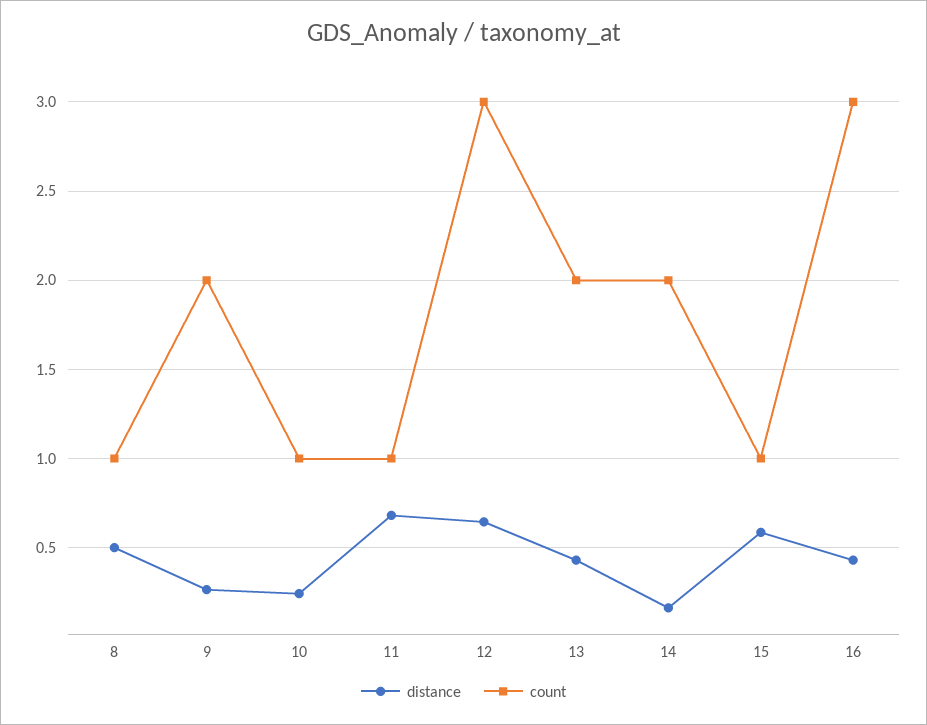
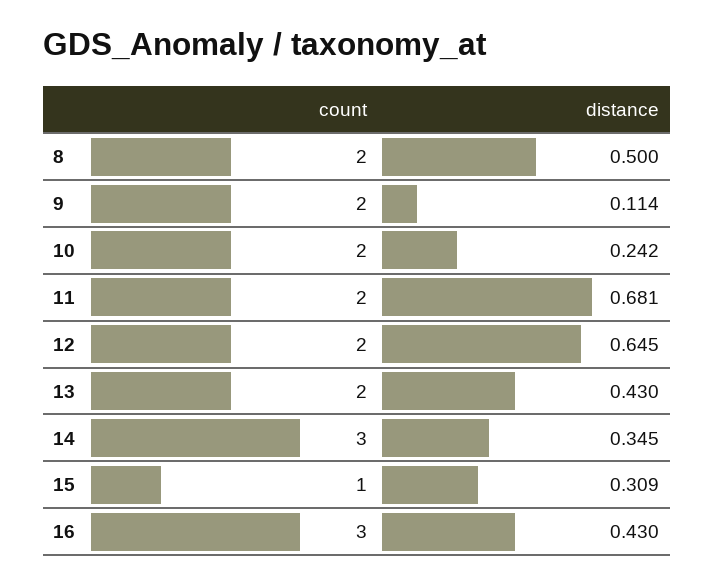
count, 8: 1 -> 2
distance, 9: 0.25 -> 0.114
count, 10: 1 -> 2
count, 11: 1 -> 2
count, 12: 3 -> 2
distance, 14: 0.15 -> 0.345
count, 14: 2 -> 3
distance, 15: 0.6 -> 0.309

